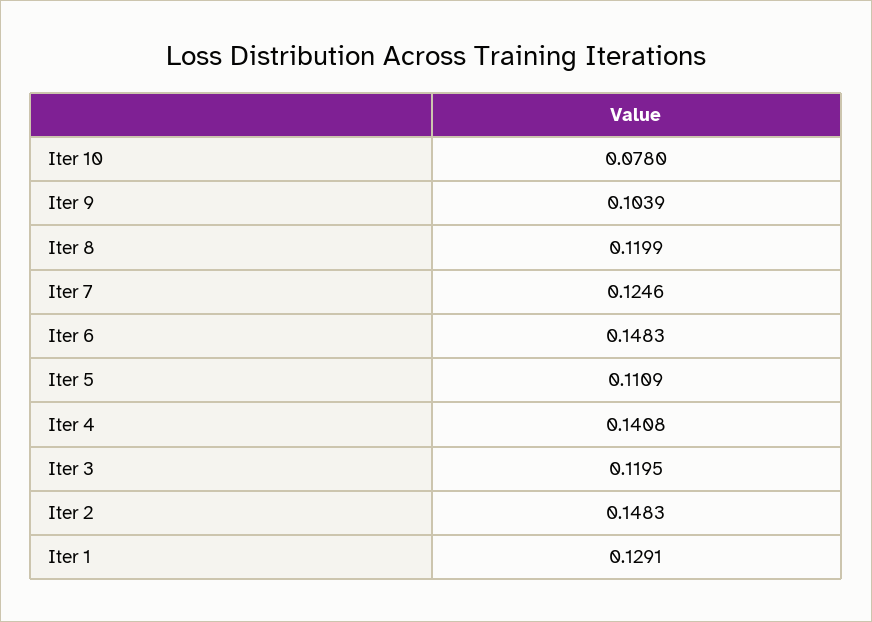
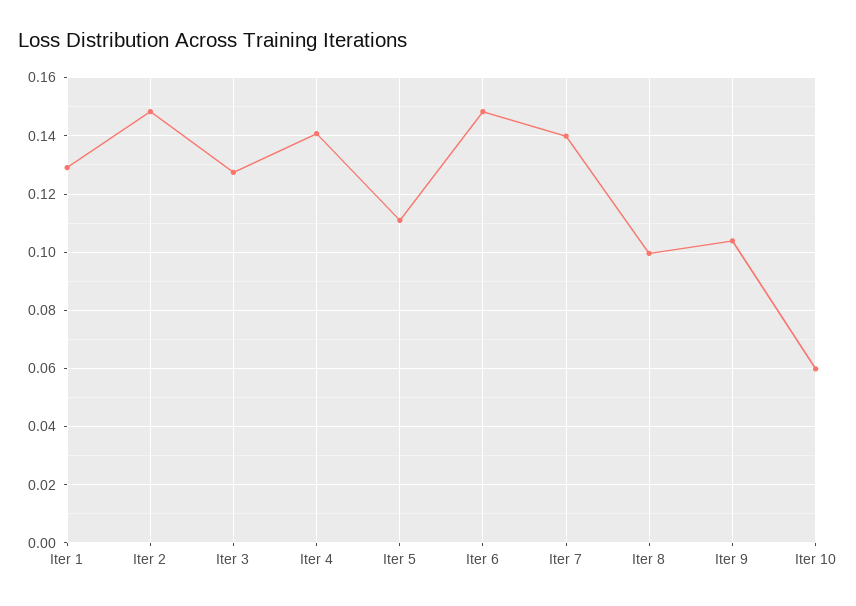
Iter 10: 0.078 -> 0.06
Iter 8: 0.1199 -> 0.1
Iter 7: 0.1246 -> 0.14
Iter 3: 0.1195 -> 0.1275

